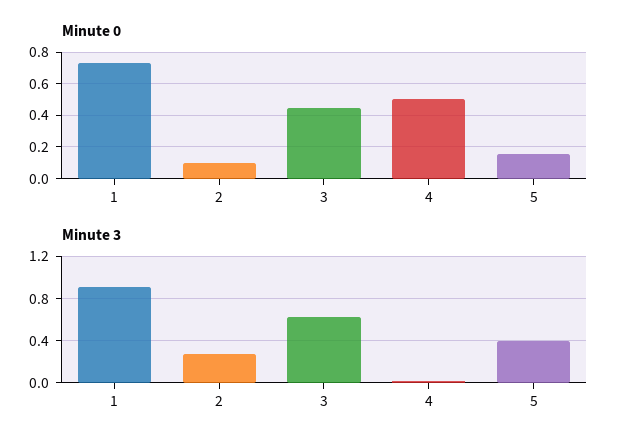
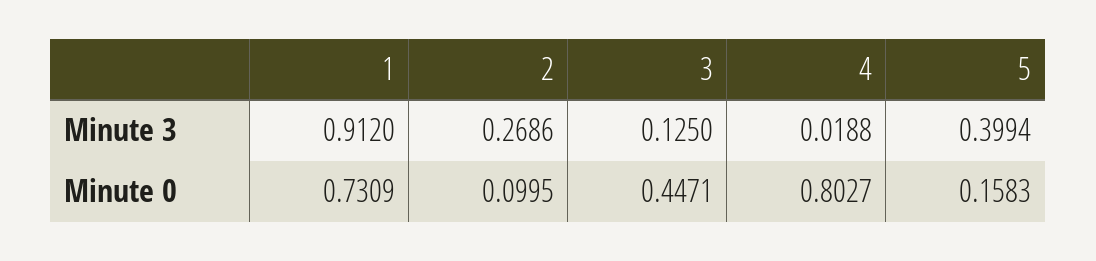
Minute 0, 4: 0.5 -> 0.8027
Minute 3, 3: 0.6 -> 0.125

